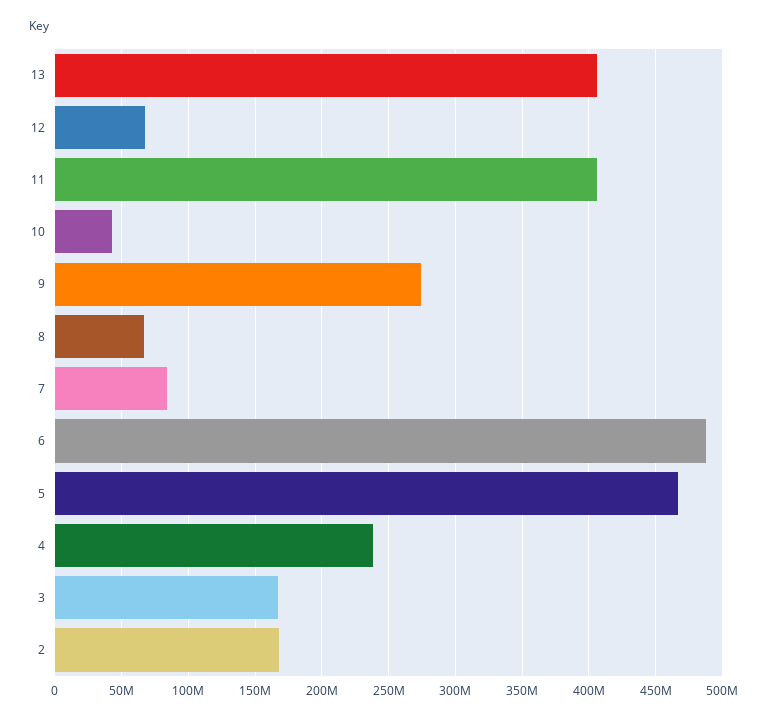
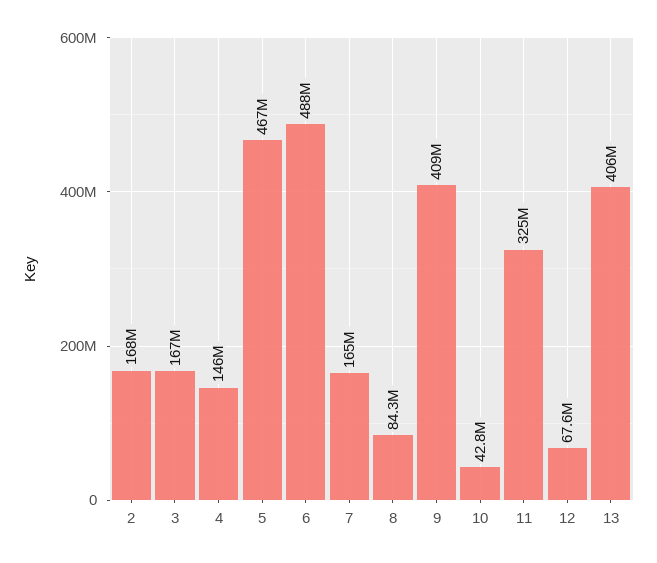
11: 405000000 -> 325000000
9: 275000000 -> 409000000
8: 65000000 -> 84300000
7: 85000000 -> 165000000
4: 240000000 -> 146000000

